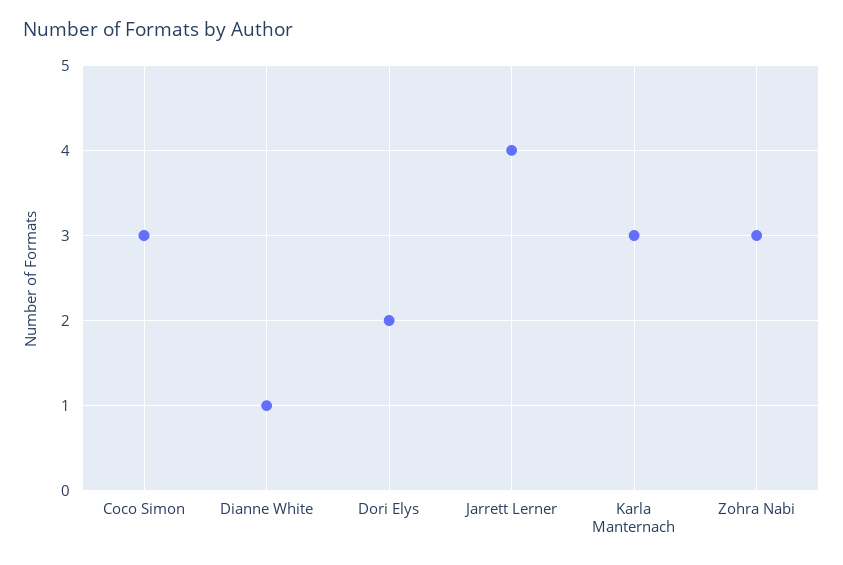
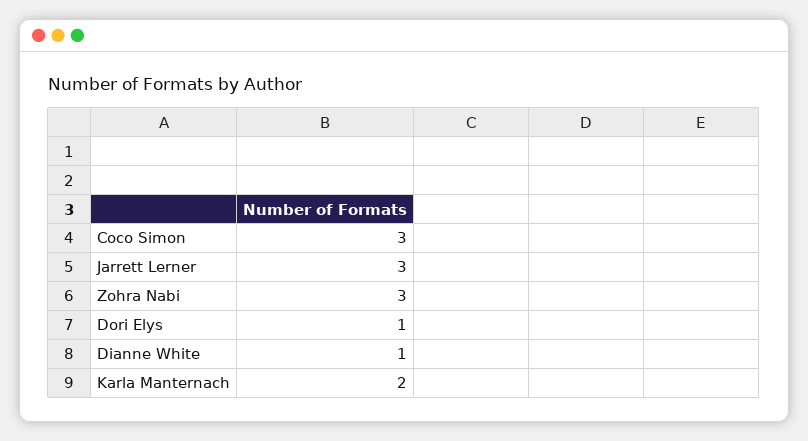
Dori Elys: 2 -> 1
Jarrett Lerner: 4 -> 3
Karla Manternach: 3 -> 2

